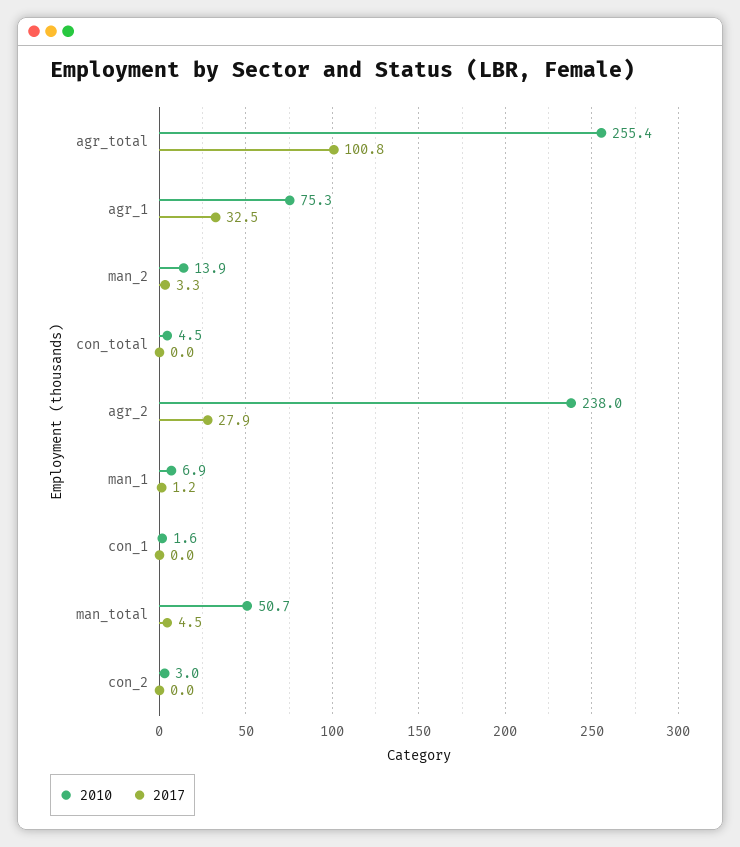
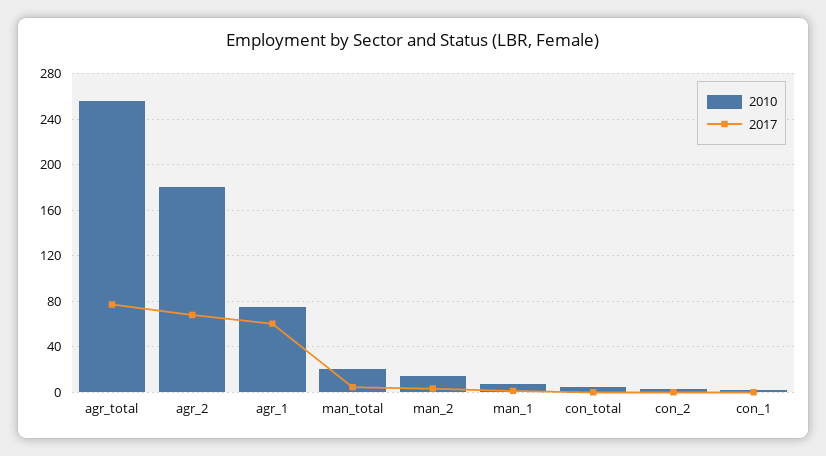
2017, agr_total: 100.8 -> 80
2017, agr_1: 32.5 -> 60
2010, agr_2: 238 -> 180
2017, agr_2: 27.9 -> 70
2010, man_total: 50.7 -> 20

